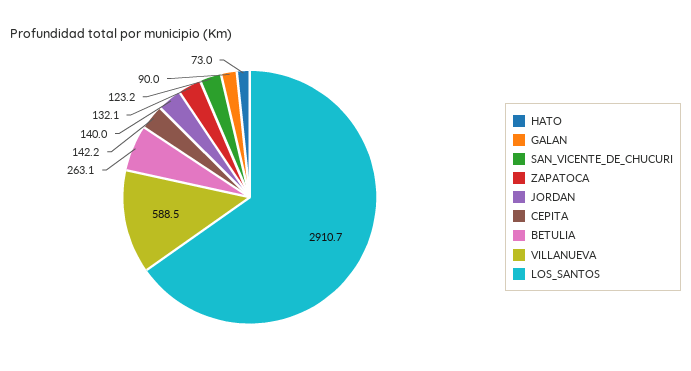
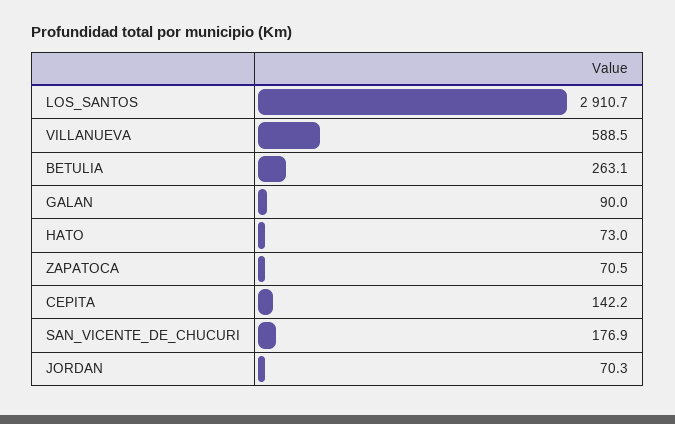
SAN_VICENTE_DE_CHUCURI: 123.2 -> 176.9
ZAPATOCA: 132.1 -> 70.5
JORDAN: 140 -> 70.3

